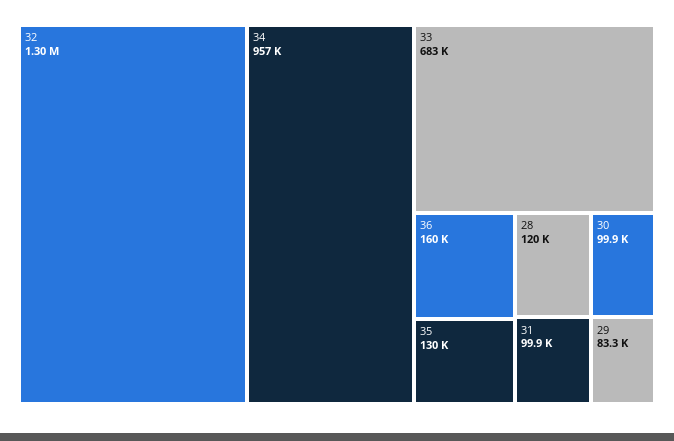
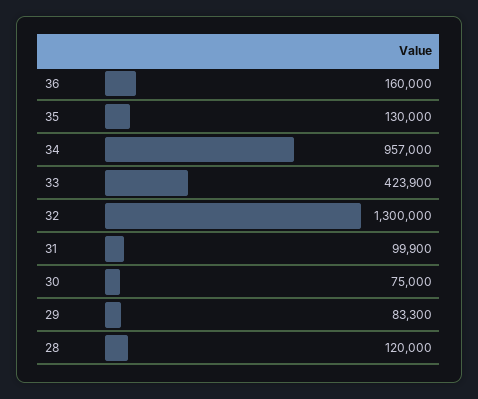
33: 683000 -> 423900
30: 99900 -> 75000

